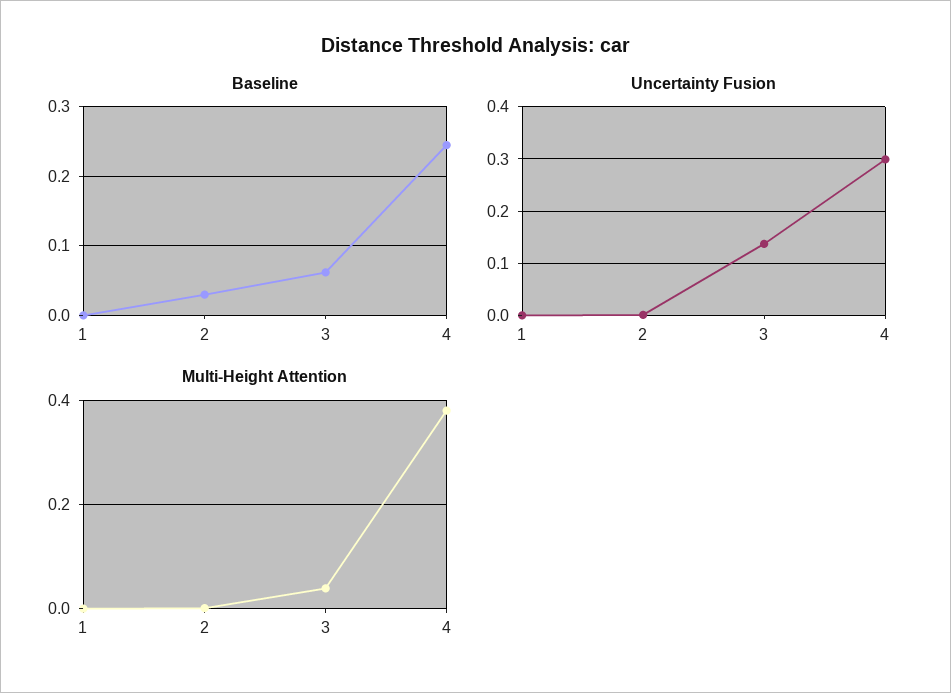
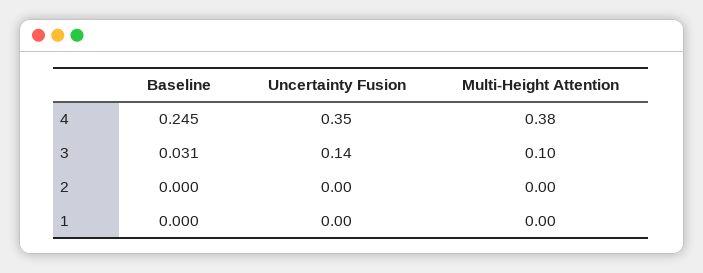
Baseline, 2: 0.03 -> 0
Baseline, 3: 0.06 -> 0.031
Uncertainty Fusion, 4: 0.3 -> 0.35
Multi-Height Attention, 3: 0.04 -> 0.1

